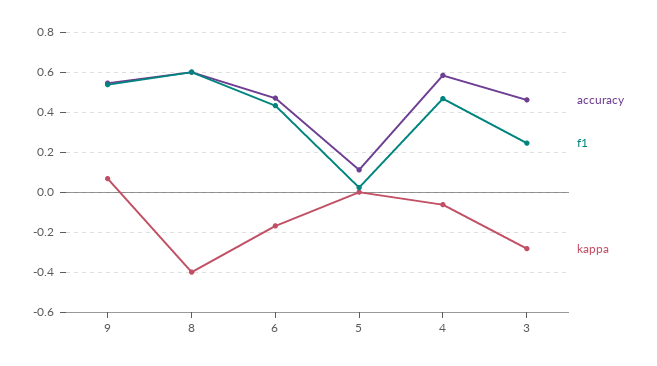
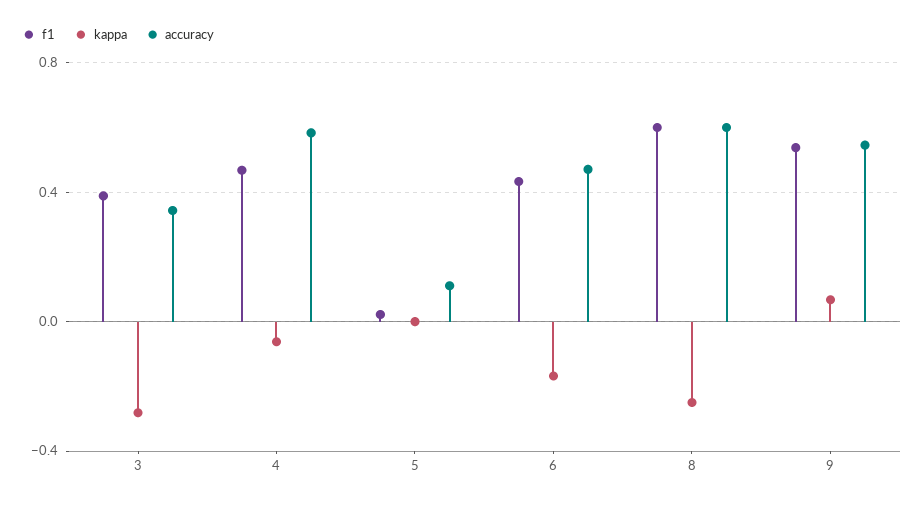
kappa, 8: -0.4 -> -0.25
accuracy, 3: 0.45 -> 0.35
f1, 3: 0.25 -> 0.4

